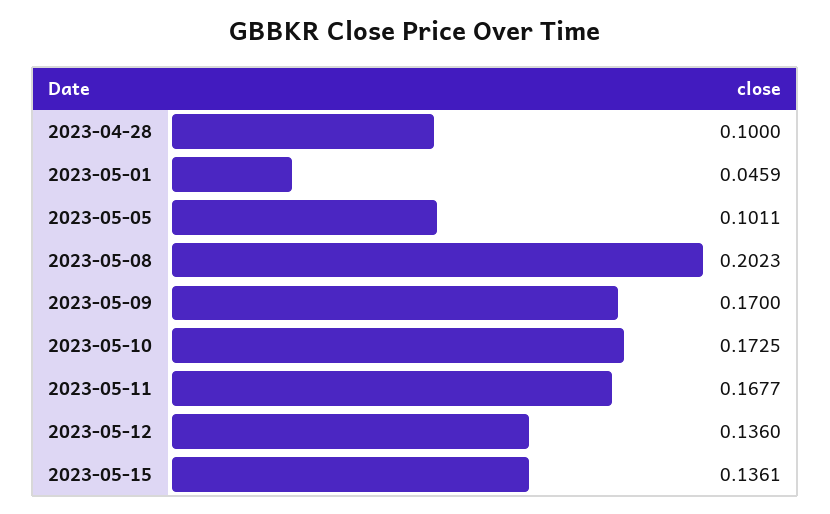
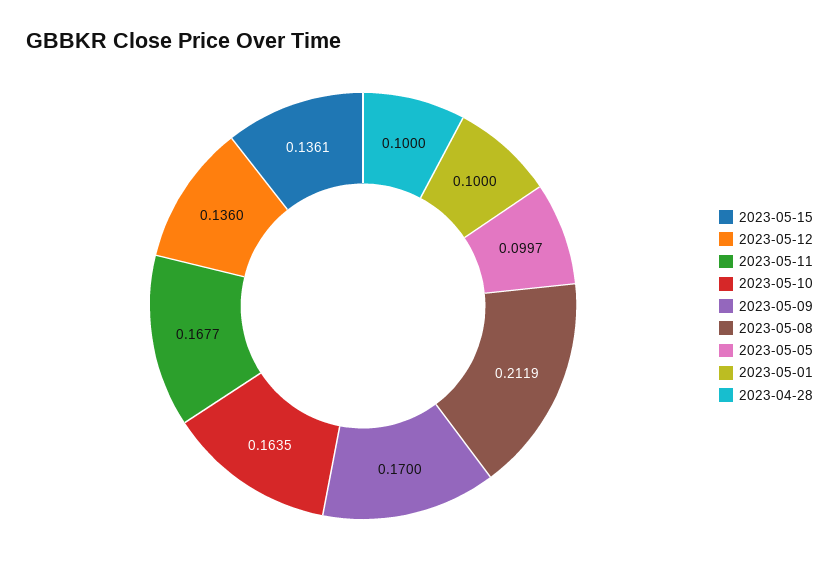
2023-05-01: 0.0459 -> 0.1
2023-05-05: 0.1011 -> 0.0997
2023-05-08: 0.2023 -> 0.2119
2023-05-10: 0.1725 -> 0.1635

